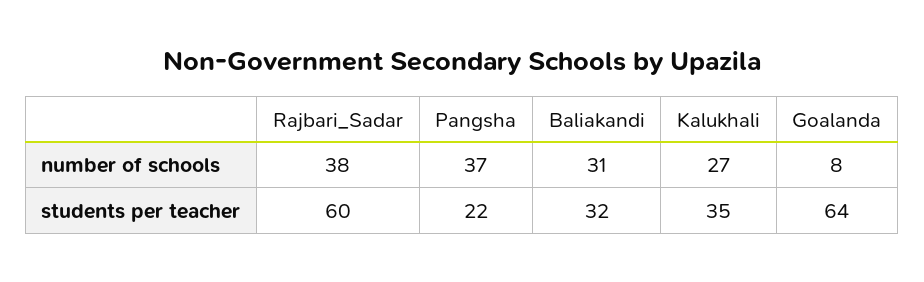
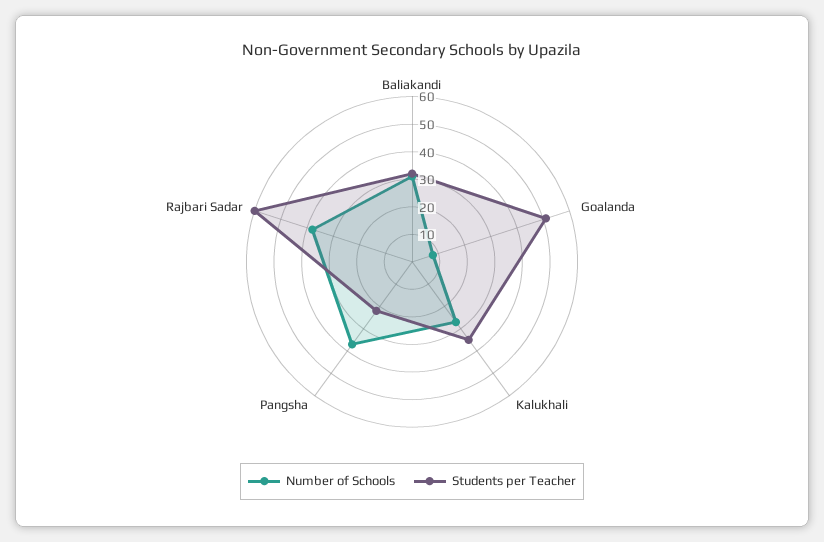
students per teacher, Goalanda: 64 -> 50

